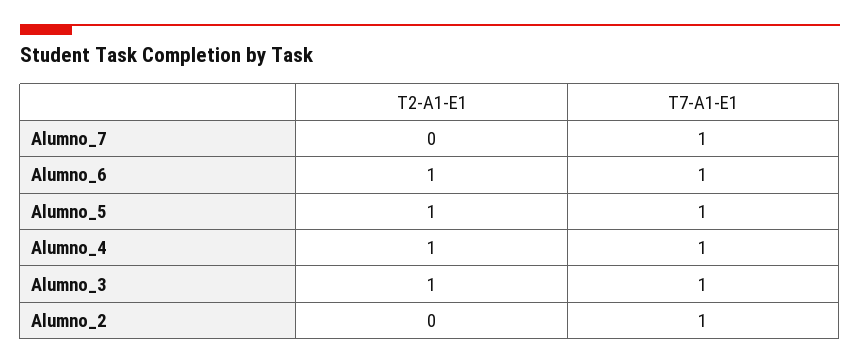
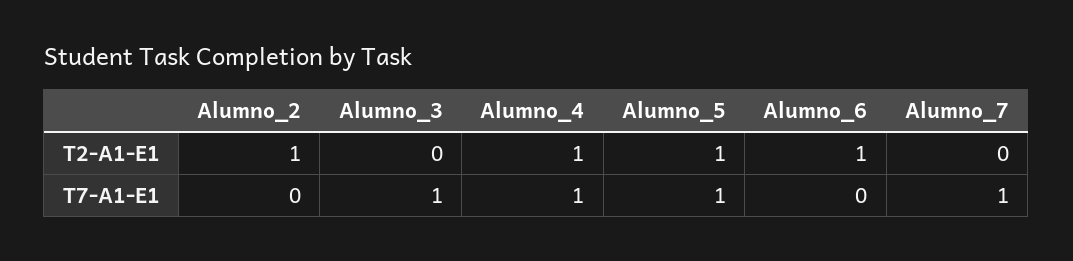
T7-A1-E1, Alumno_6: 1 -> 0
T2-A1-E1, Alumno_3: 1 -> 0
T2-A1-E1, Alumno_2: 0 -> 1
T7-A1-E1, Alumno_2: 1 -> 0

